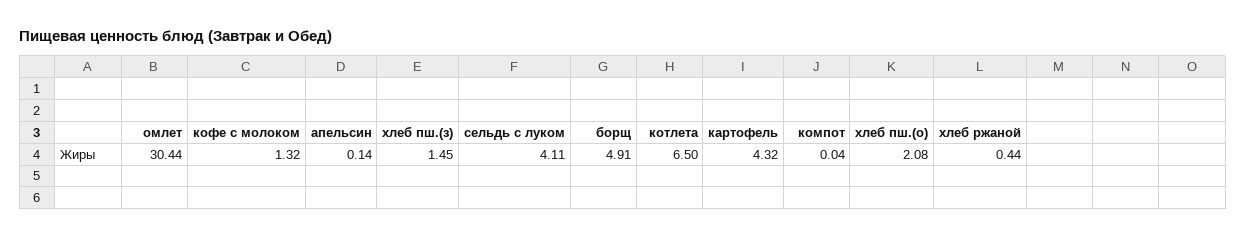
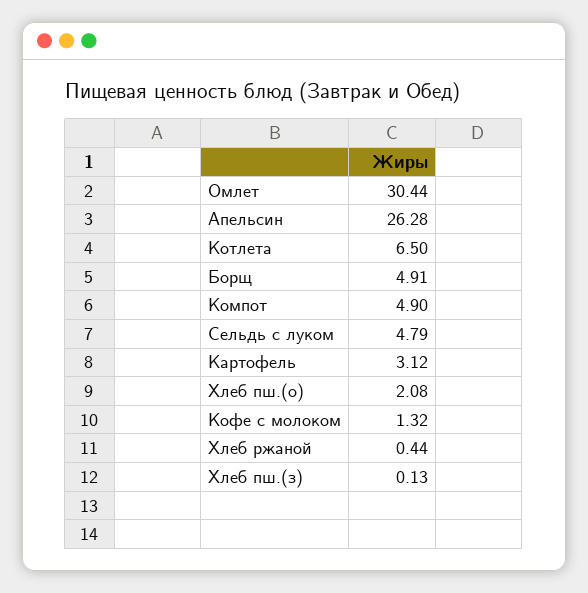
апельсин: 0.14 -> 26.28
хлеб пш.(з): 1.45 -> 0.13
сельдь с луком: 4.11 -> 4.79
картофель: 4.32 -> 3.12
компот: 0.04 -> 4.9

